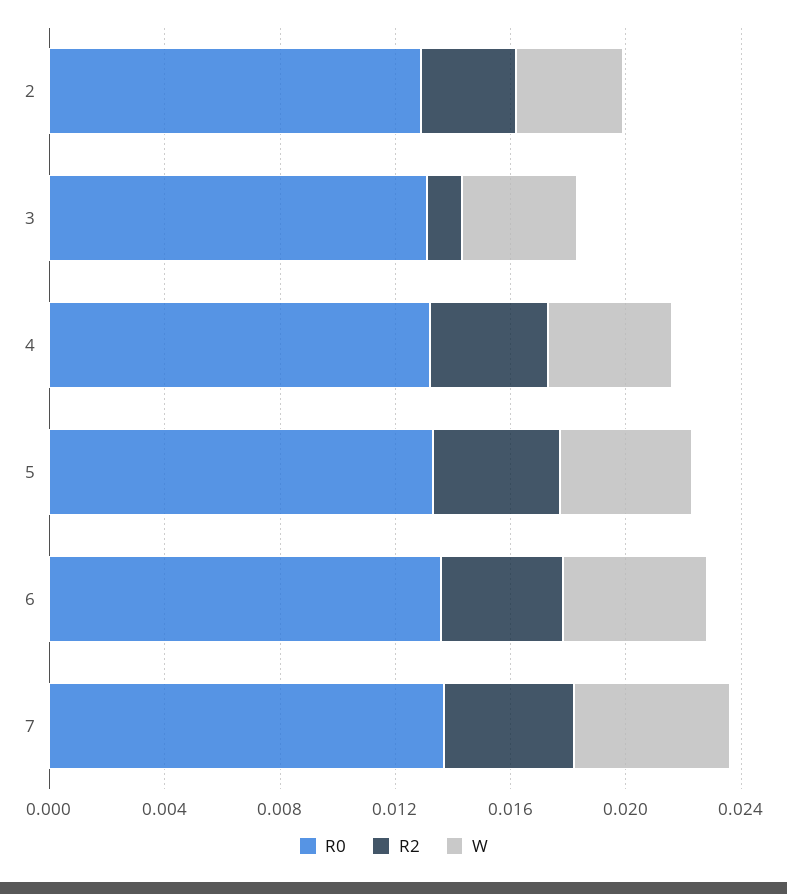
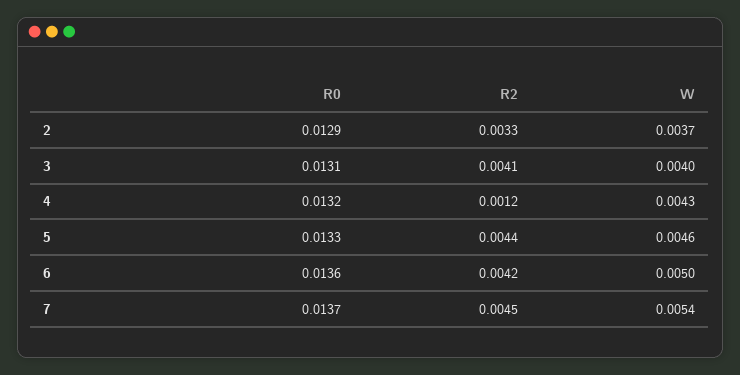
R2, 3: 0.001 -> 0.0041
R2, 4: 0.004 -> 0.0012

